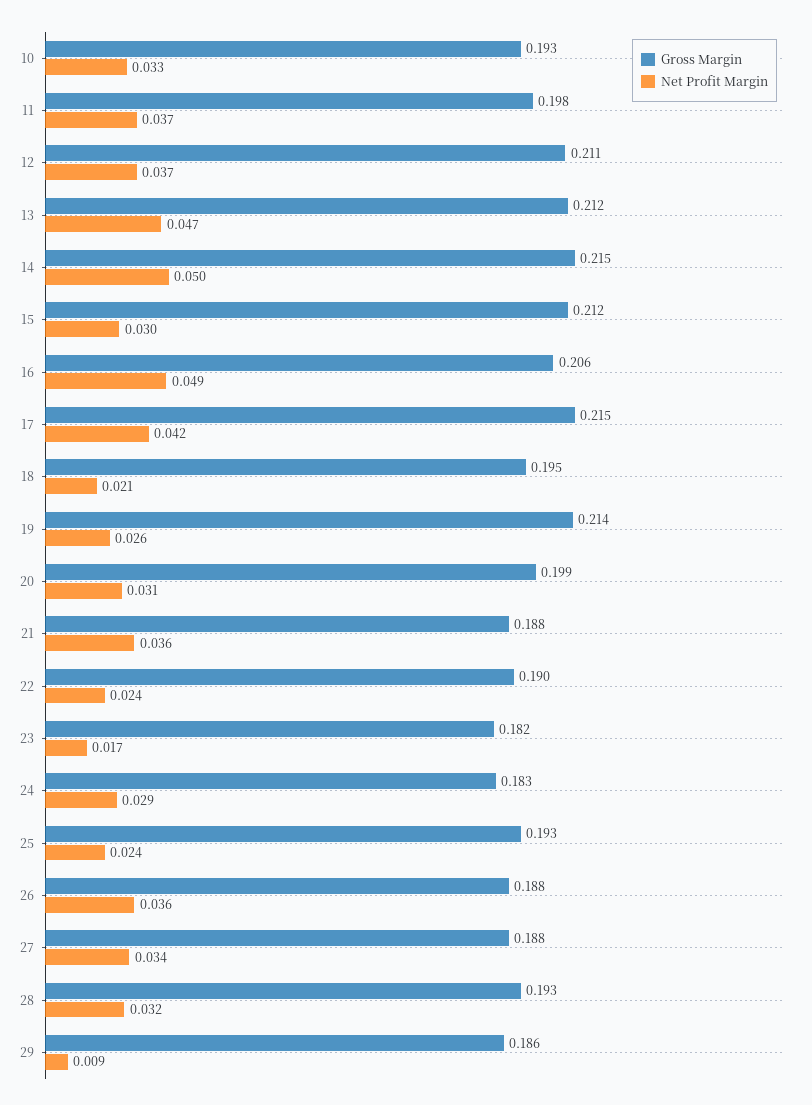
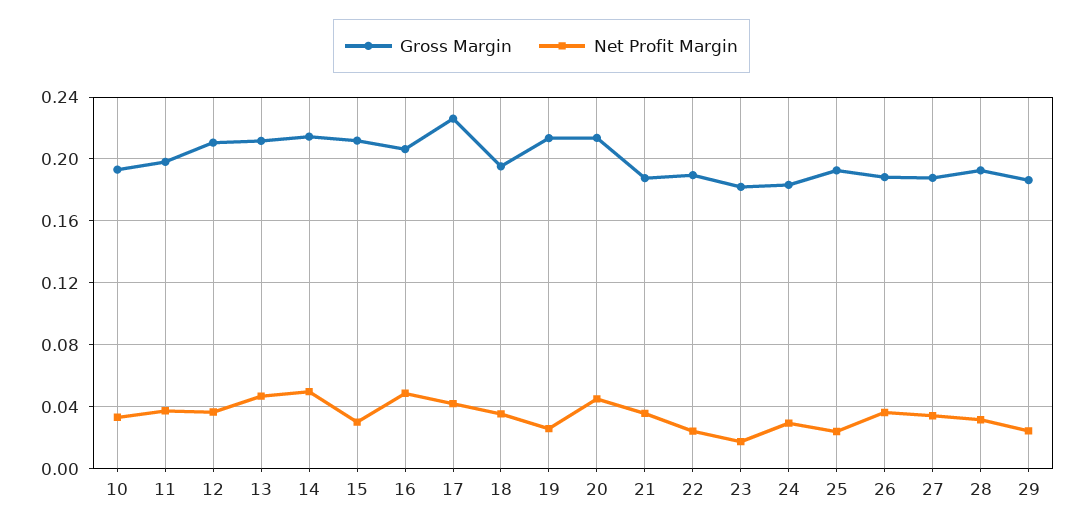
Gross Margin, 17: 0.215 -> 0.225
Net Profit Margin, 18: 0.021 -> 0.035
Gross Margin, 20: 0.199 -> 0.215
Net Profit Margin, 20: 0.031 -> 0.045
Net Profit Margin, 29: 0.009 -> 0.025

